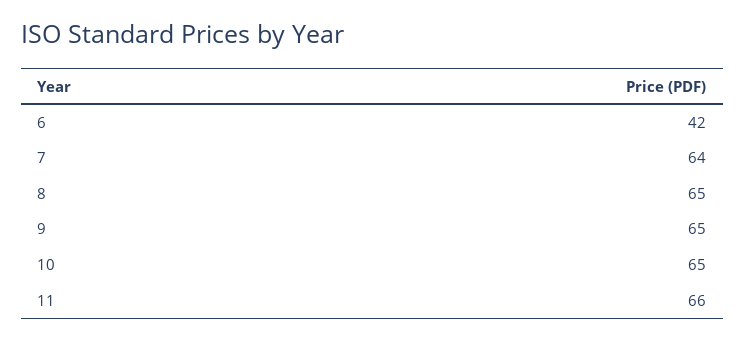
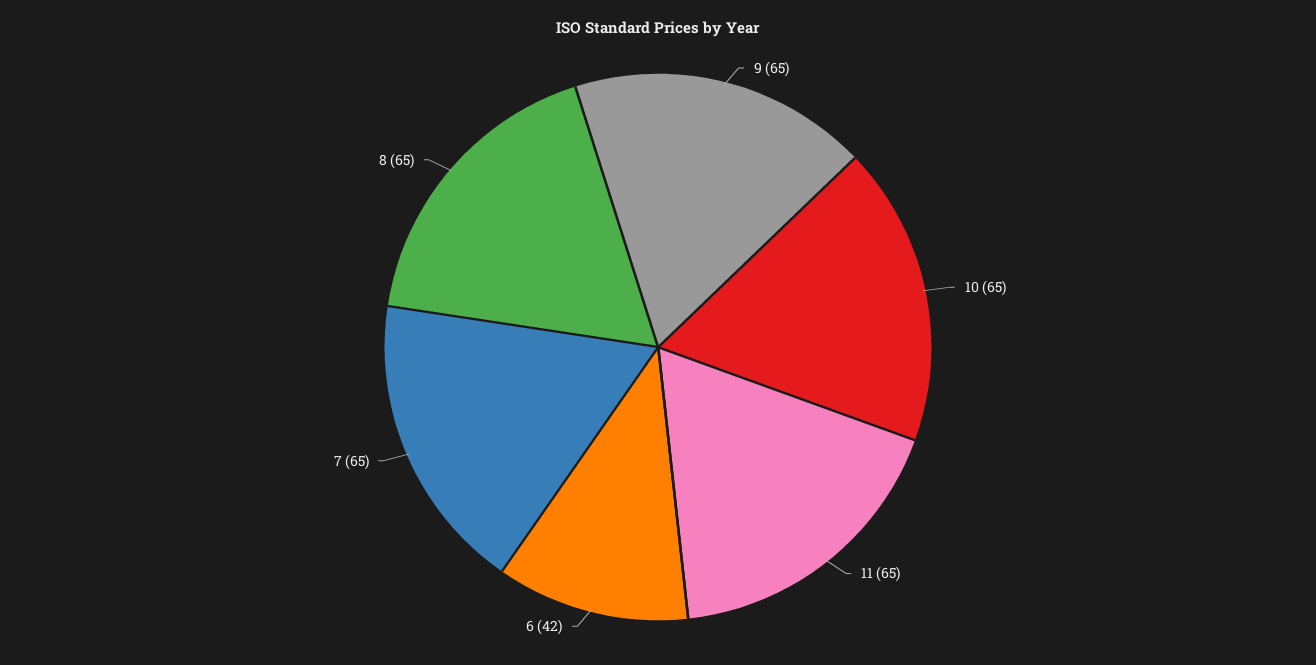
7: 64 -> 65
11: 66 -> 65

